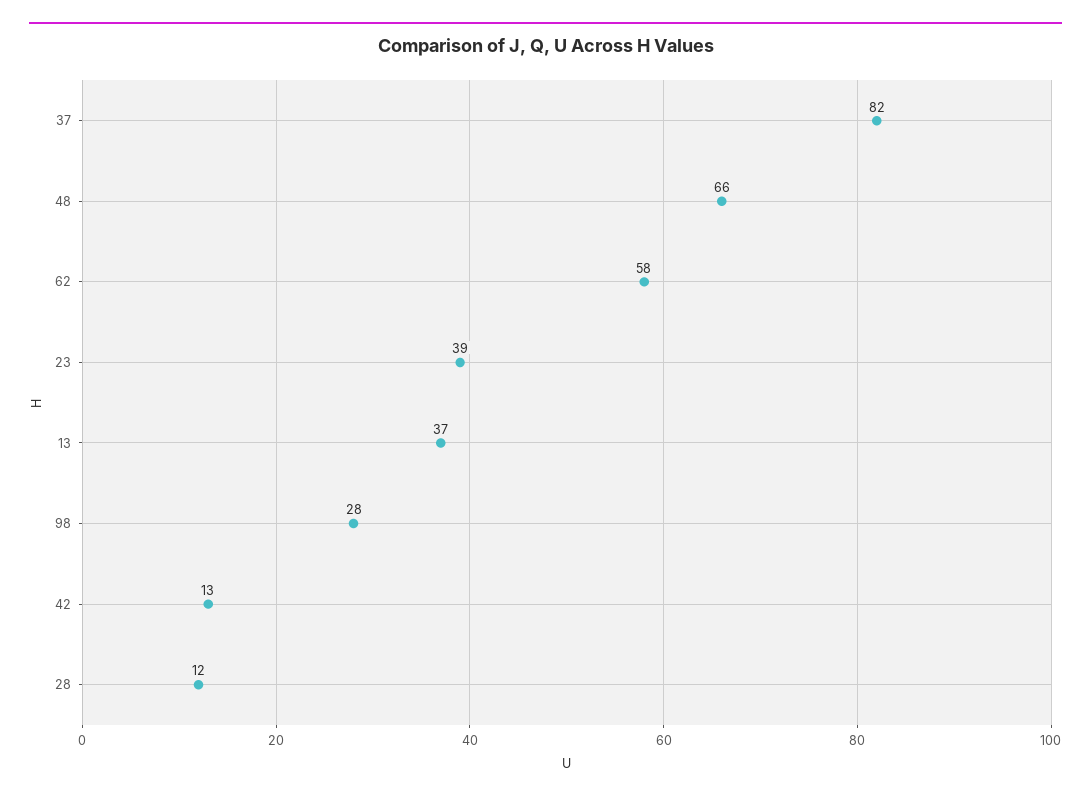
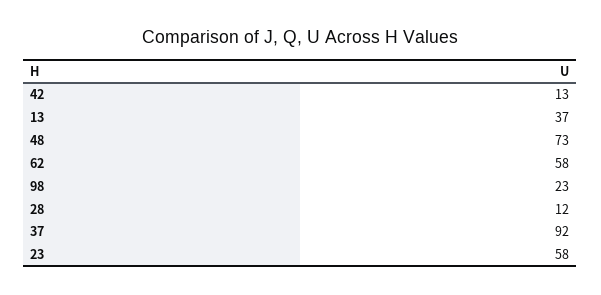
37: 82 -> 92
48: 66 -> 73
23: 39 -> 58
98: 28 -> 23

